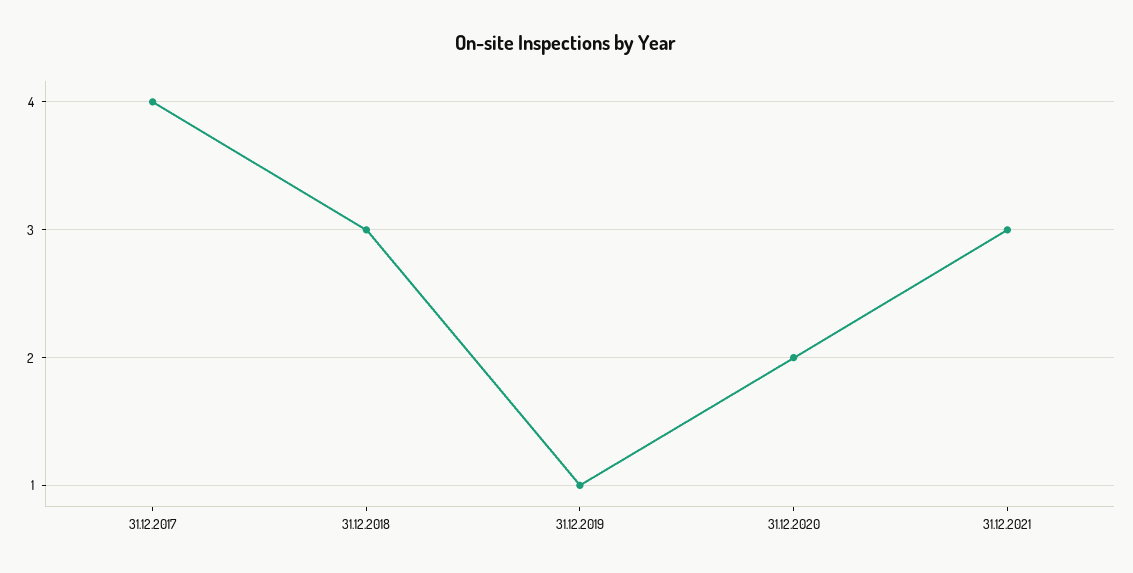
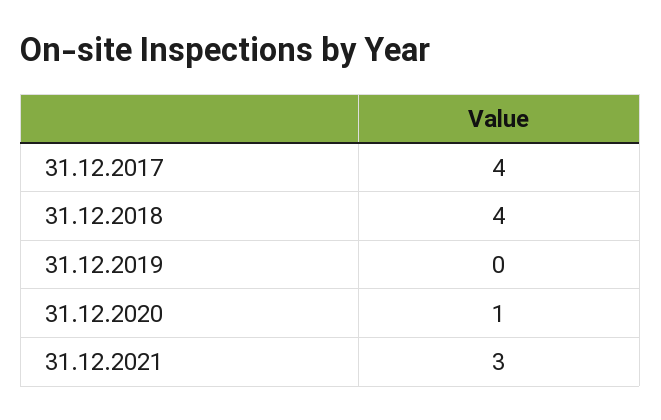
31.12.2018: 3 -> 4
31.12.2019: 1 -> 0
31.12.2020: 2 -> 1

